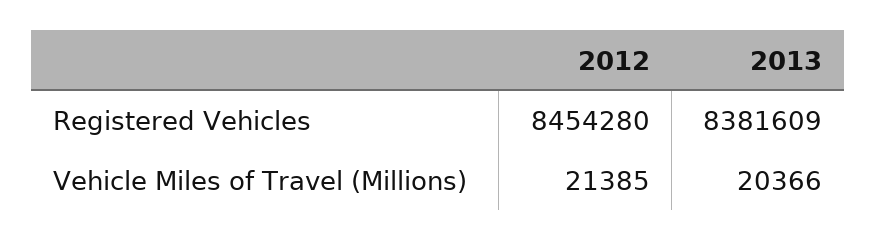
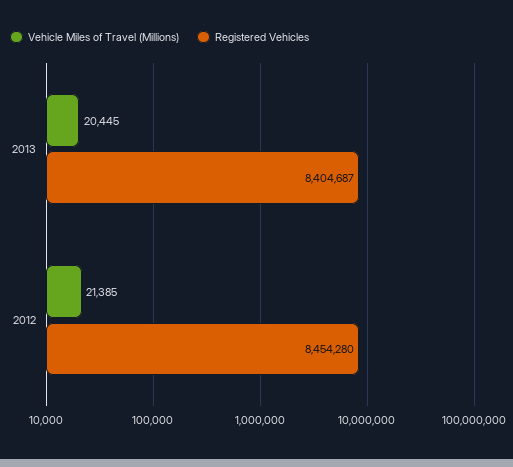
Registered Vehicles, 2013: 8381609 -> 8404687
Vehicle Miles of Travel (Millions), 2013: 20366 -> 20445

